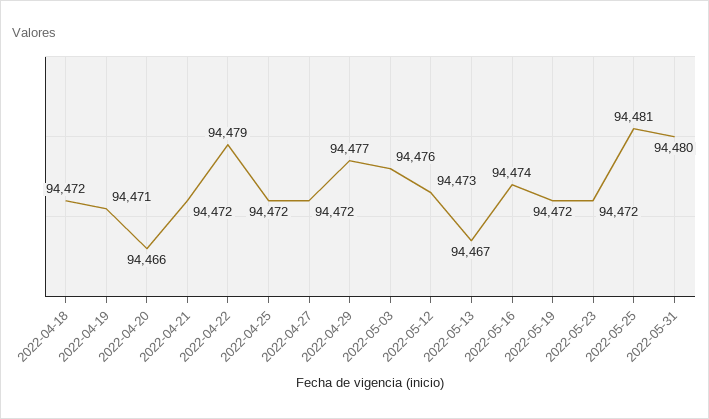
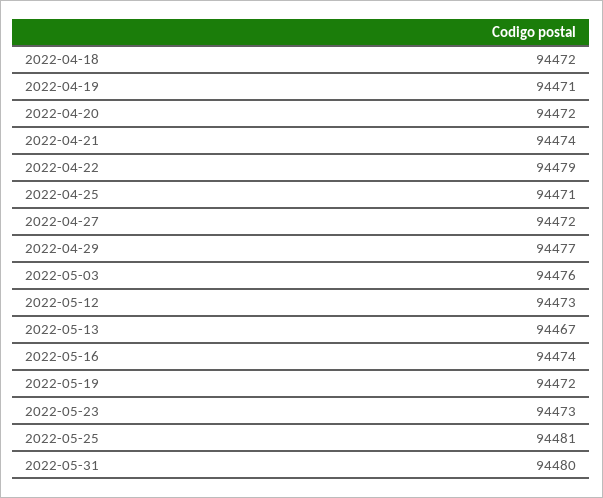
2022-04-20: 94466 -> 94472
2022-04-21: 94472 -> 94474
2022-04-25: 94472 -> 94471
2022-05-23: 94472 -> 94473

